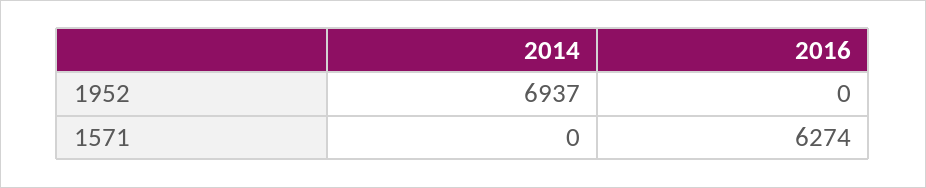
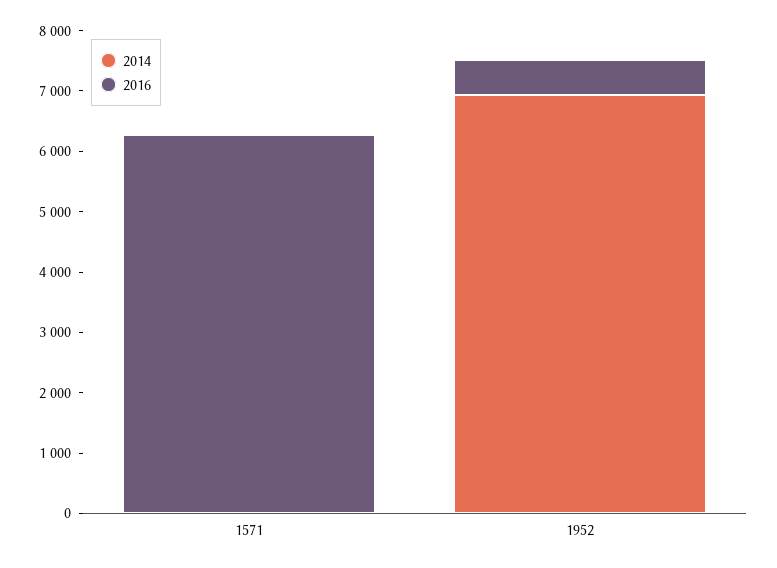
2016, 1952: 0 -> 600

